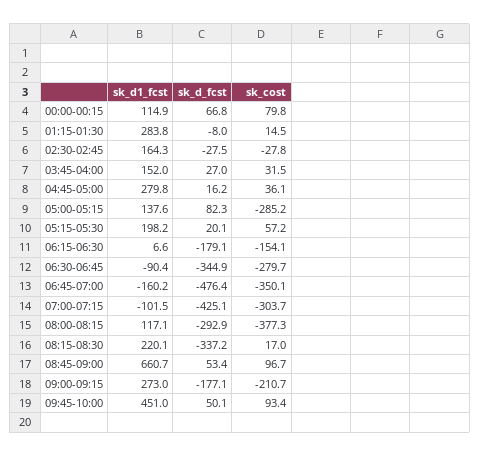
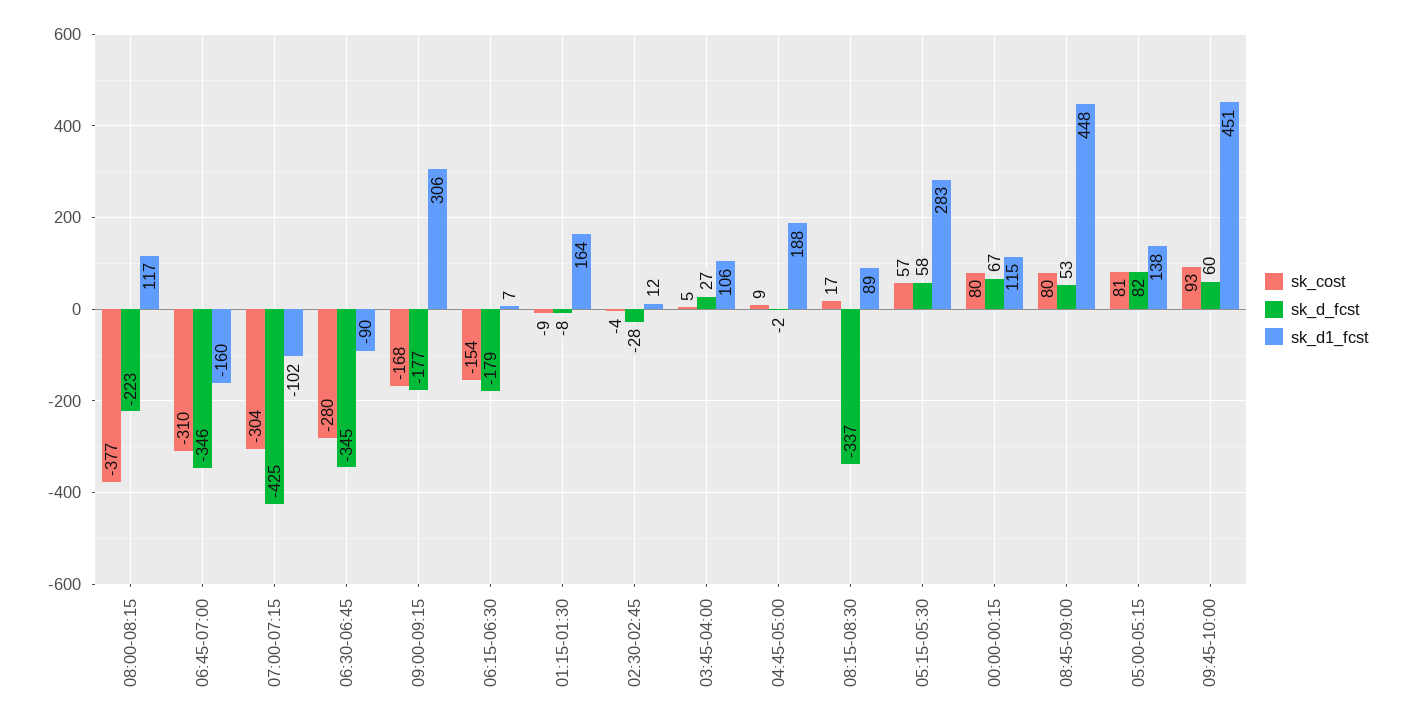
sk_d1_fcst, 01:15-01:30: 283.8 -> 164
sk_cost, 01:15-01:30: 14.5 -> -9
sk_d1_fcst, 02:30-02:45: 164.3 -> 12
sk_cost, 02:30-02:45: -27.8 -> -4
sk_d1_fcst, 03:45-04:00: 152 -> 106
sk_cost, 03:45-04:00: 31.5 -> 5
sk_d1_fcst, 04:45-05:00: 279.8 -> 188
sk_d_fcst, 04:45-05:00: 16.2 -> -2
sk_cost, 04:45-05:00: 36.1 -> 9
sk_cost, 05:00-05:15: -285.2 -> 81
sk_d1_fcst, 05:15-05:30: 198.2 -> 283
sk_d_fcst, 05:15-05:30: 20.1 -> 58
sk_d_fcst, 06:45-07:00: -476.4 -> -346
sk_cost, 06:45-07:00: -350.1 -> -310
sk_d_fcst, 08:00-08:15: -292.9 -> -223
sk_d1_fcst, 08:15-08:30: 220.1 -> 89
sk_d1_fcst, 08:45-09:00: 660.7 -> 448
sk_cost, 08:45-09:00: 96.7 -> 80
sk_d1_fcst, 09:00-09:15: 273 -> 306
sk_cost, 09:00-09:15: -210.7 -> -168
sk_d_fcst, 09:45-10:00: 50.1 -> 60

